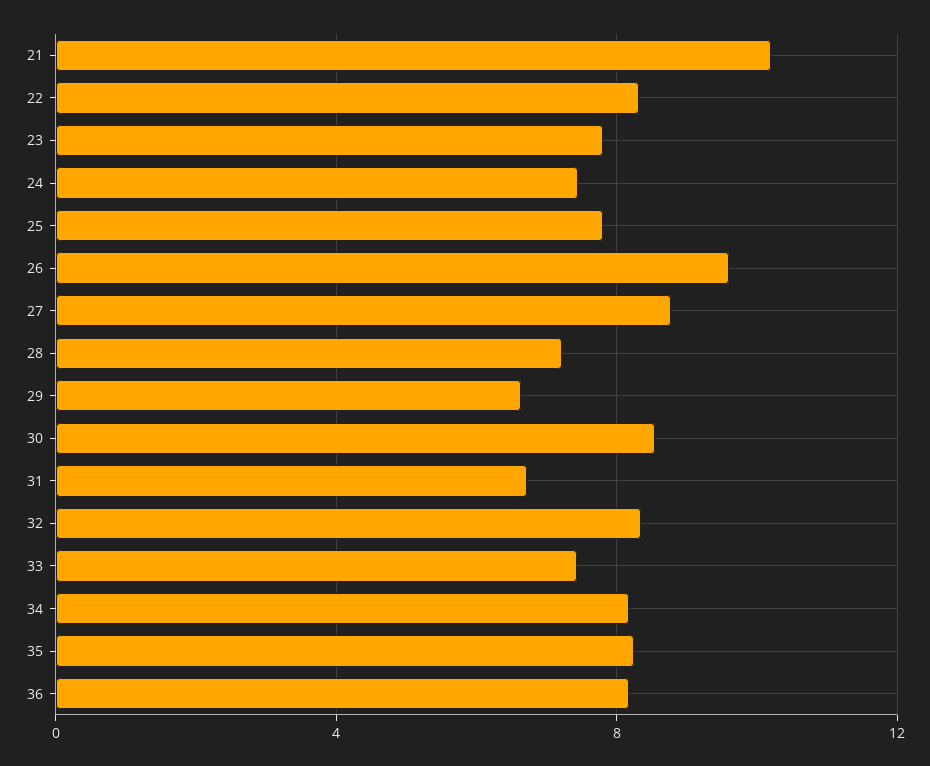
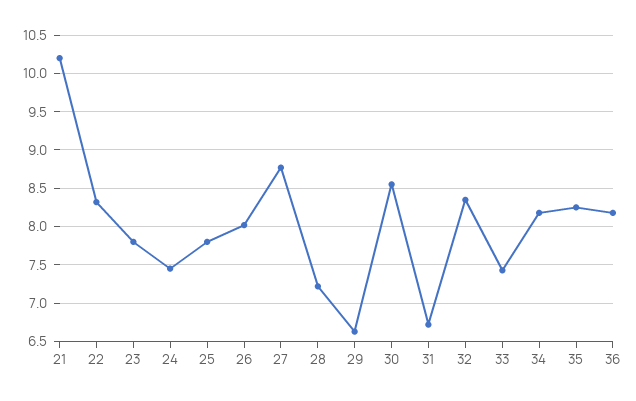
26: 9.5 -> 8

